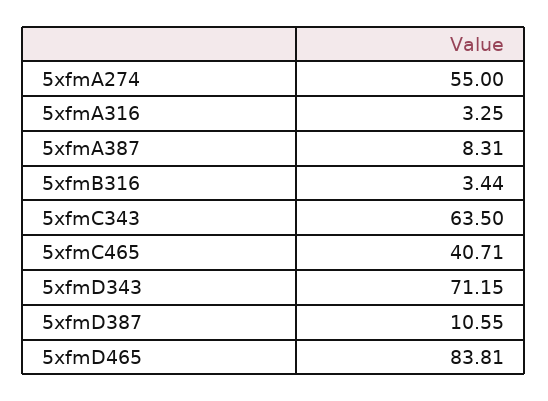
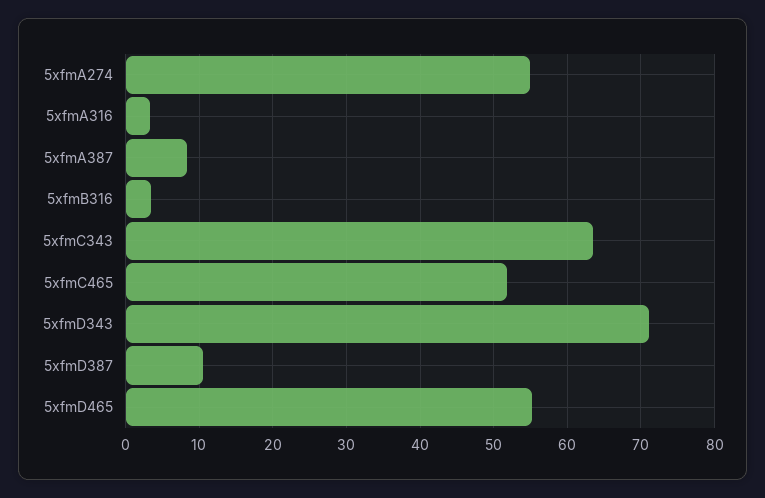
5xfmC465: 40.71 -> 52
5xfmD465: 83.81 -> 55

